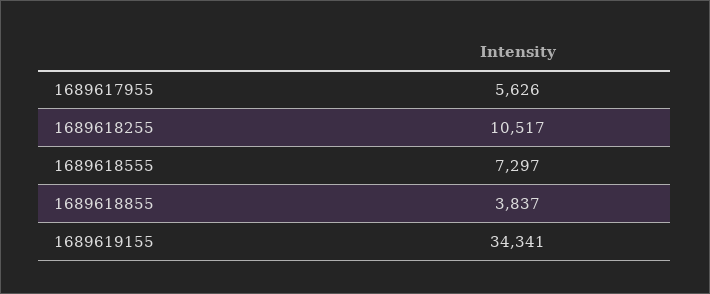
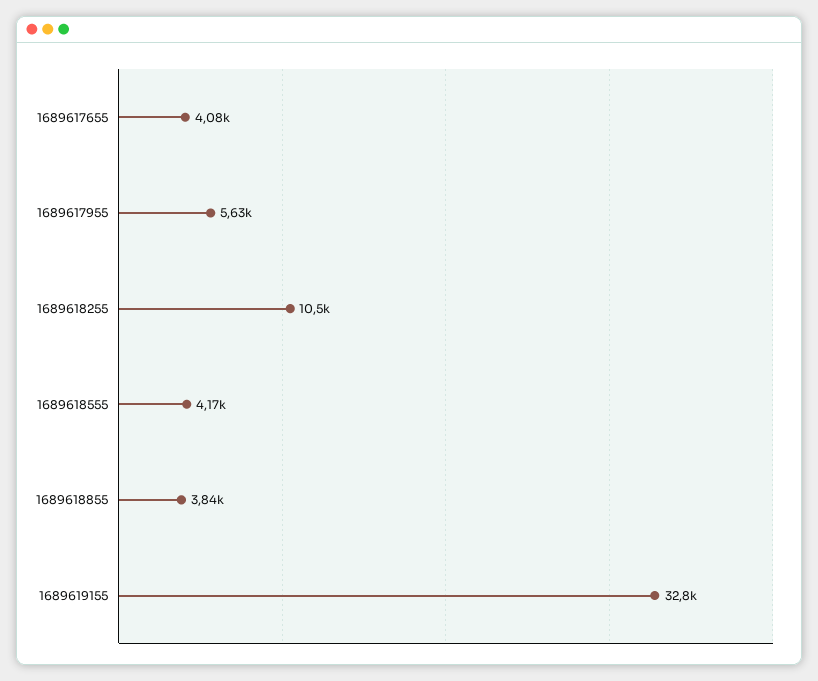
1689618555: 7297 -> 4170
1689619155: 34341 -> 32800
1689617655: none -> 4080

